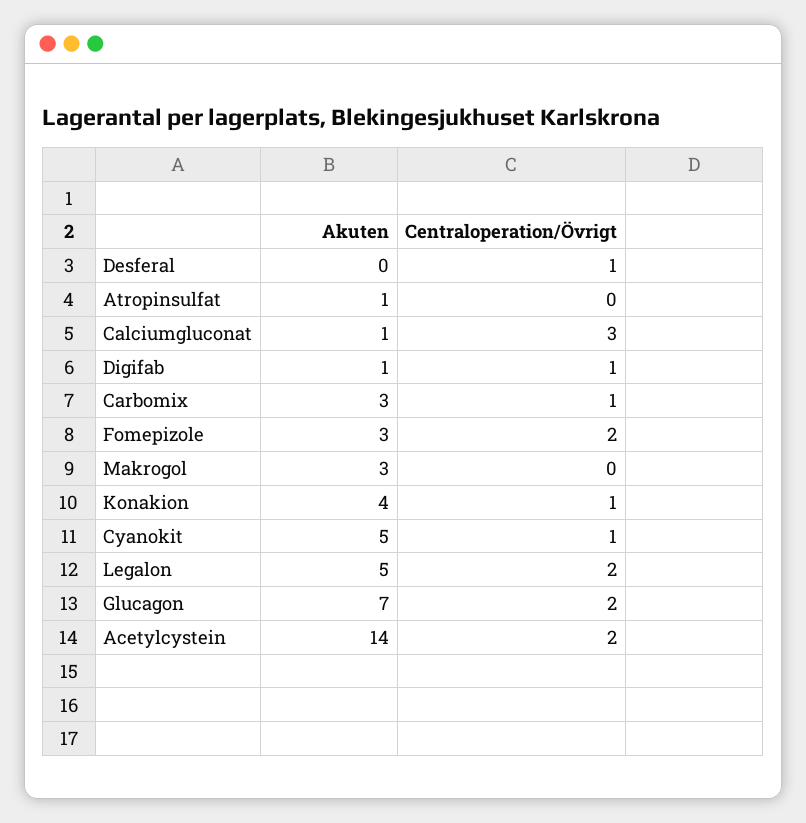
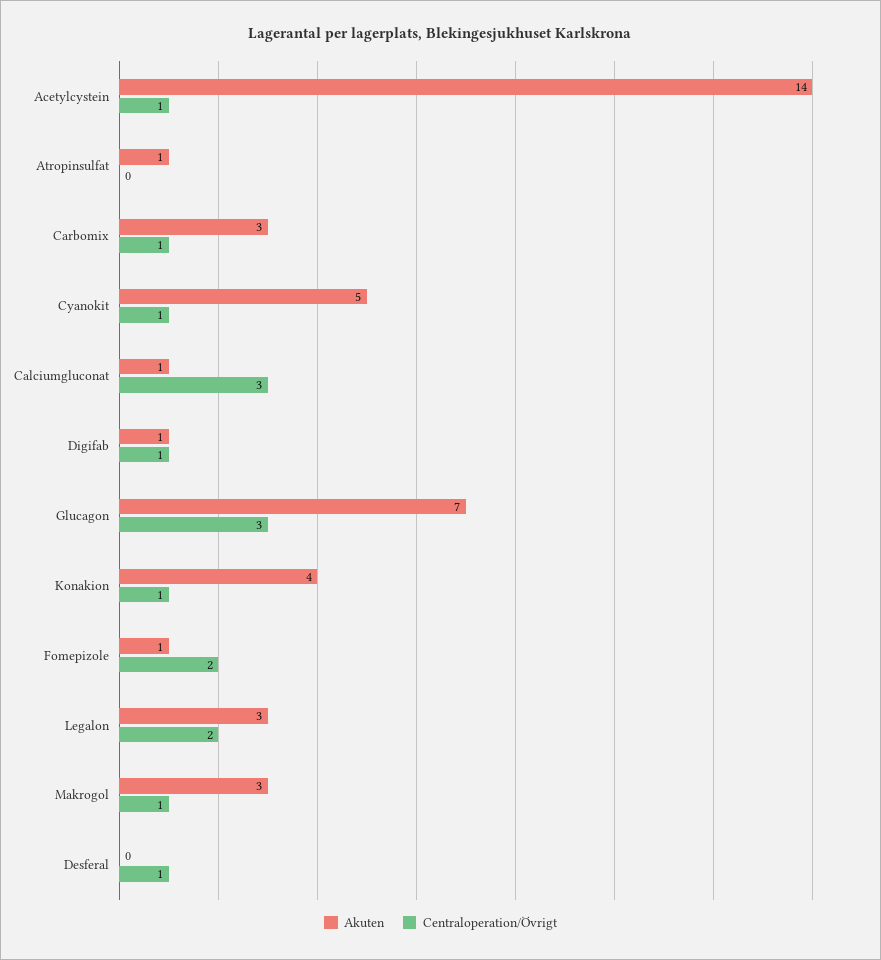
Akuten, Fomepizole: 3 -> 1
Centraloperation/Övrigt, Makrogol: 0 -> 1
Akuten, Legalon: 5 -> 3
Centraloperation/Övrigt, Glucagon: 2 -> 3
Centraloperation/Övrigt, Acetylcystein: 2 -> 1

